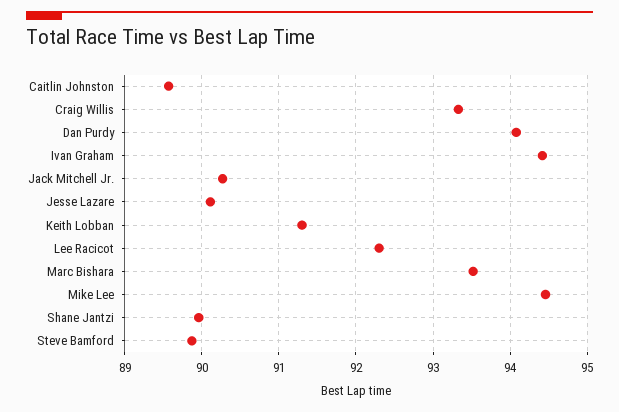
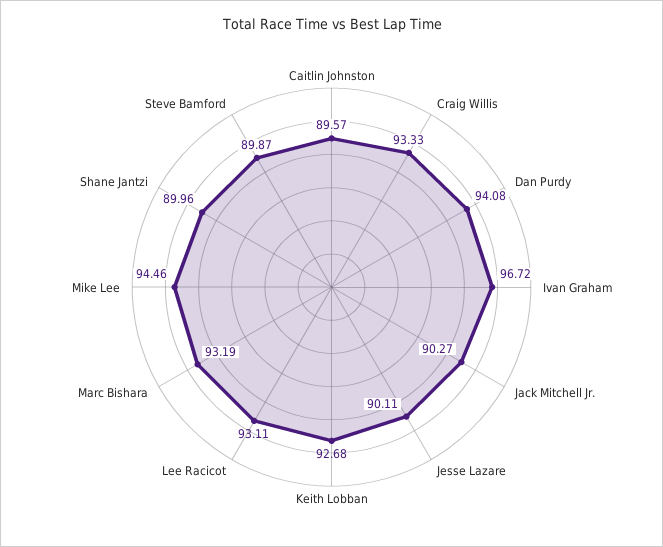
Ivan Graham: 94.4 -> 96.72
Keith Lobban: 91.3 -> 92.68
Lee Racicot: 92.3 -> 93.11
Marc Bishara: 93.5 -> 93.19

